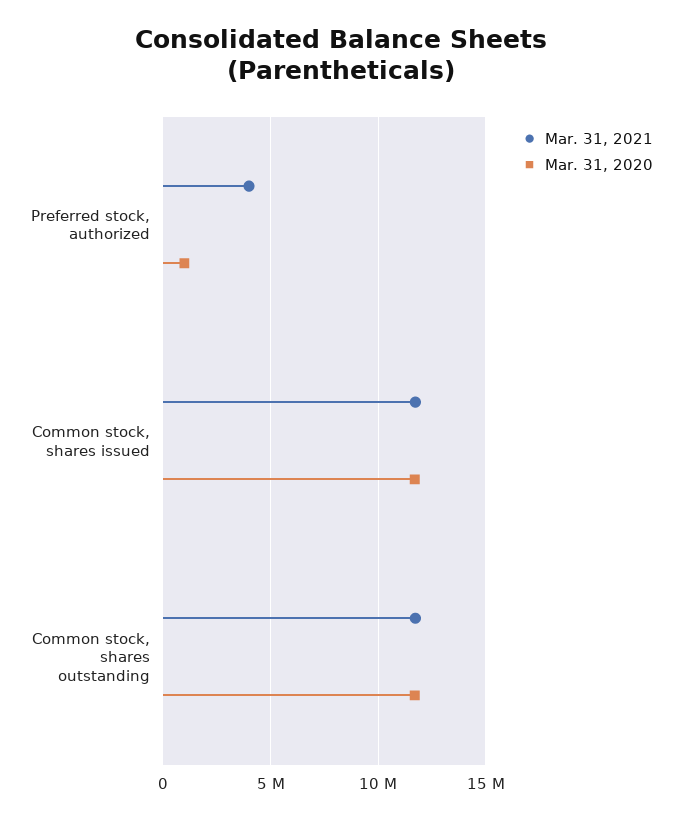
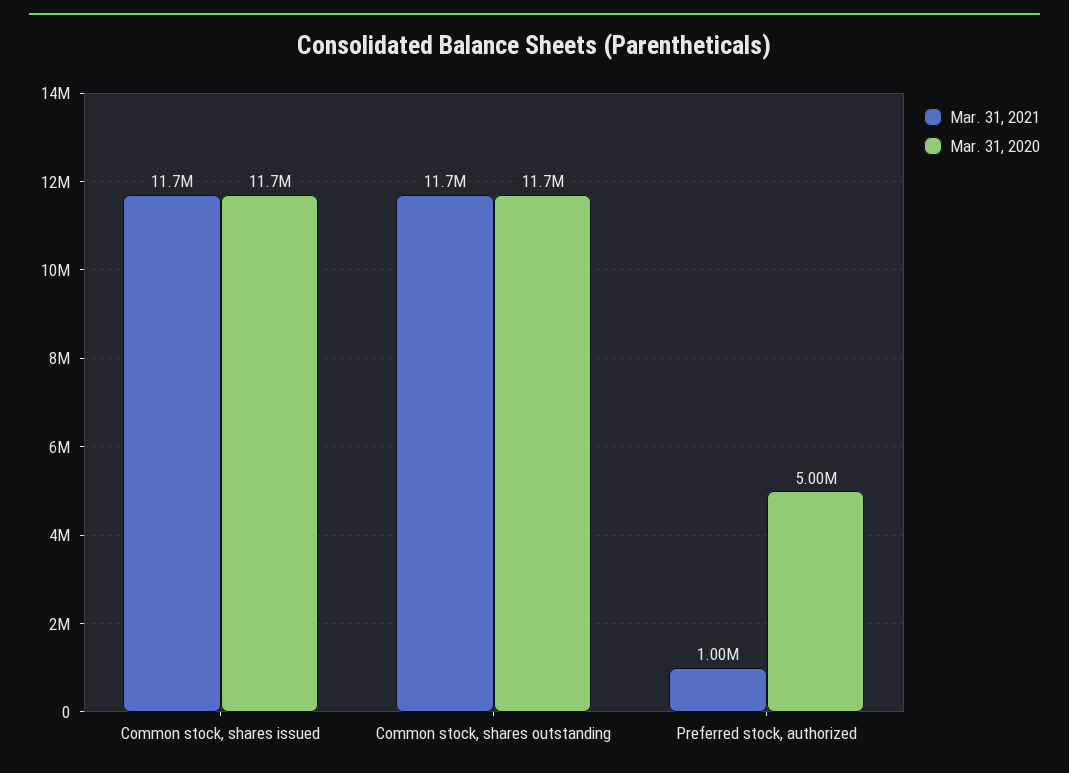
Mar. 31, 2021, Preferred stock, authorized: 4000000 -> 1000000
Mar. 31, 2020, Preferred stock, authorized: 1000000 -> 5000000

